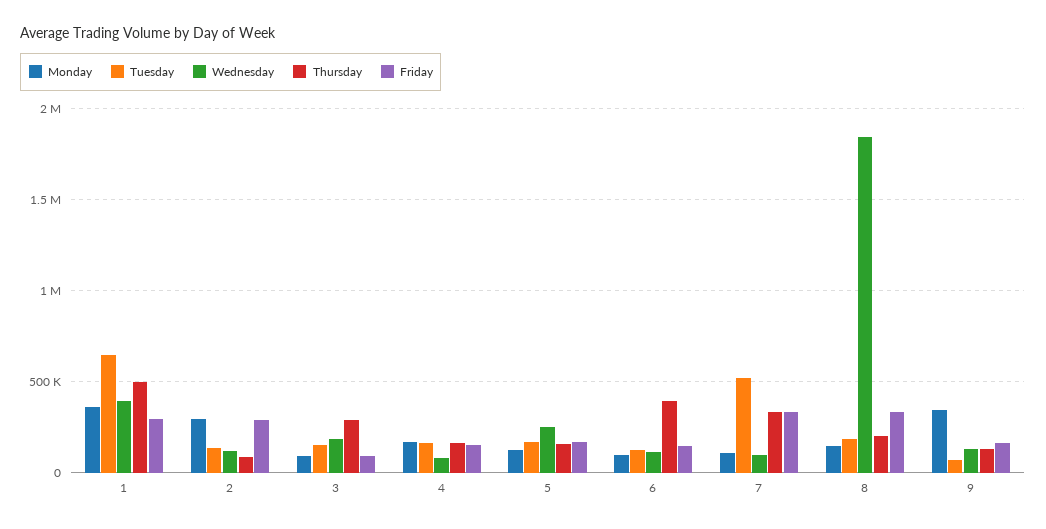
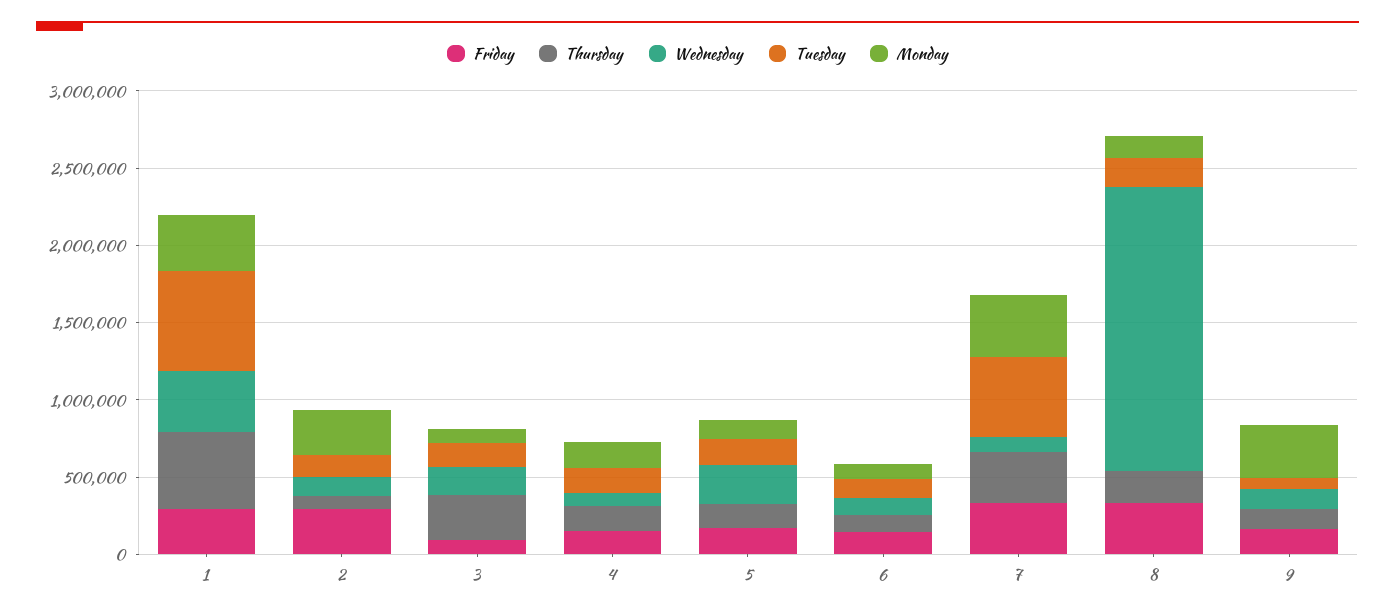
Thursday, 6: 400000 -> 100000
Monday, 7: 100000 -> 400000

